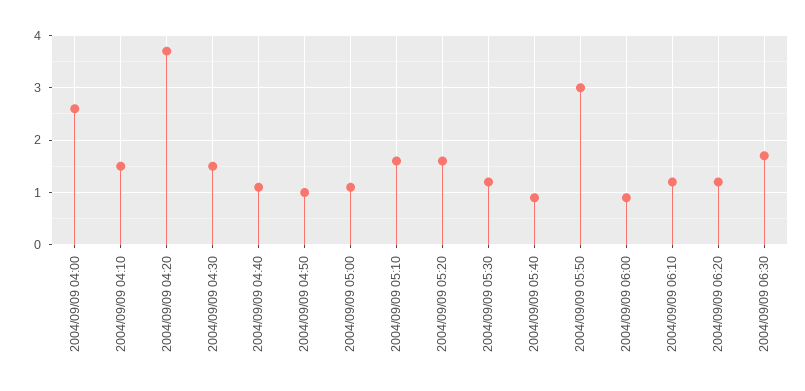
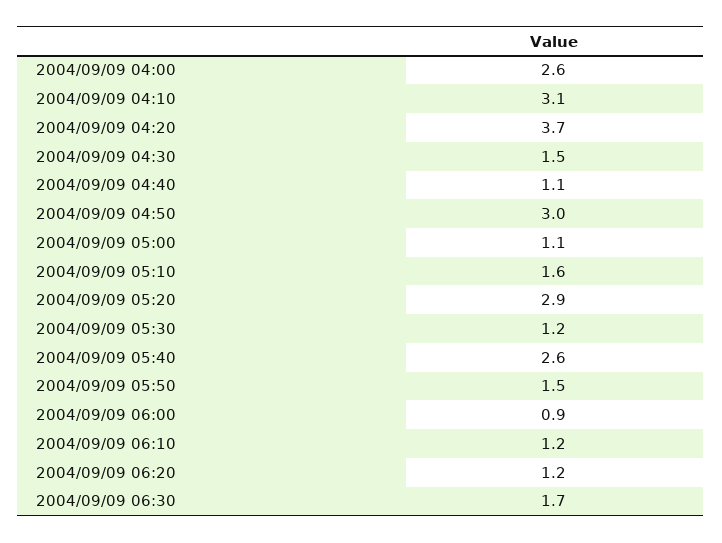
2004/09/09 04:10: 1.5 -> 3.1
2004/09/09 04:50: 1 -> 3
2004/09/09 05:20: 1.5 -> 2.9
2004/09/09 05:40: 1 -> 2.6
2004/09/09 05:50: 3 -> 1.5

